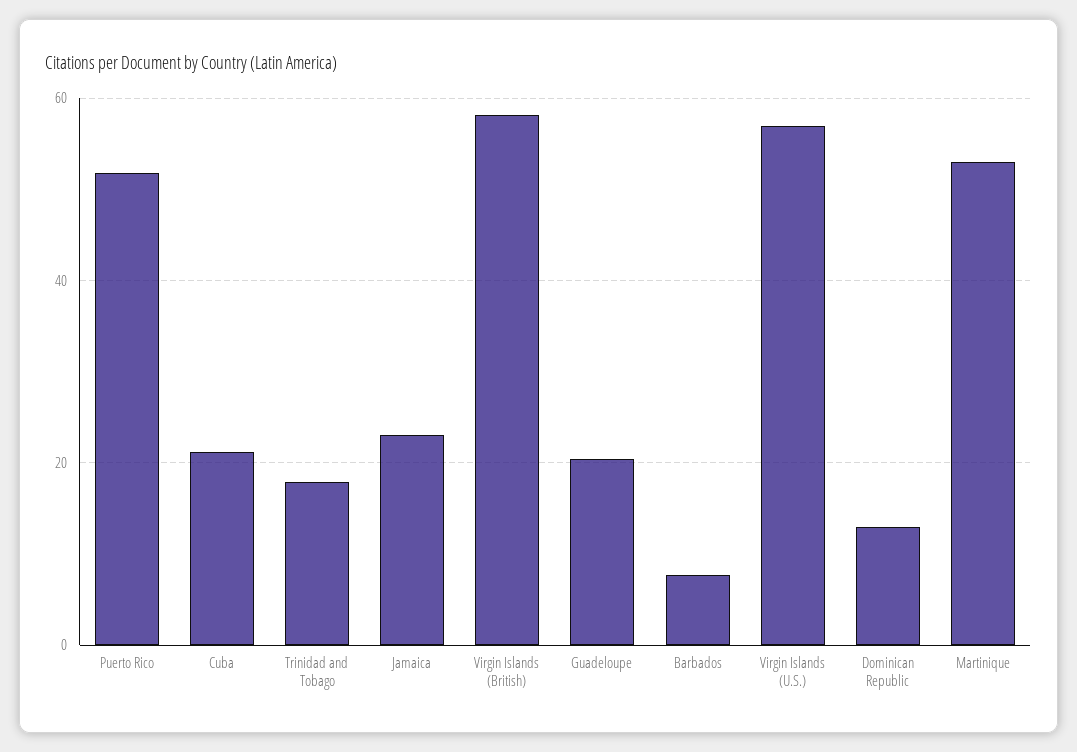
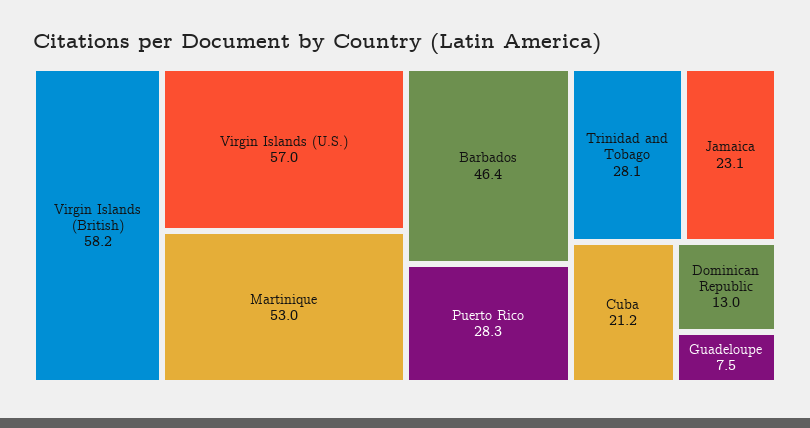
Puerto Rico: 52 -> 28.3
Trinidad and Tobago: 18 -> 28.1
Guadeloupe: 20 -> 7.5
Barbados: 8 -> 46.4

